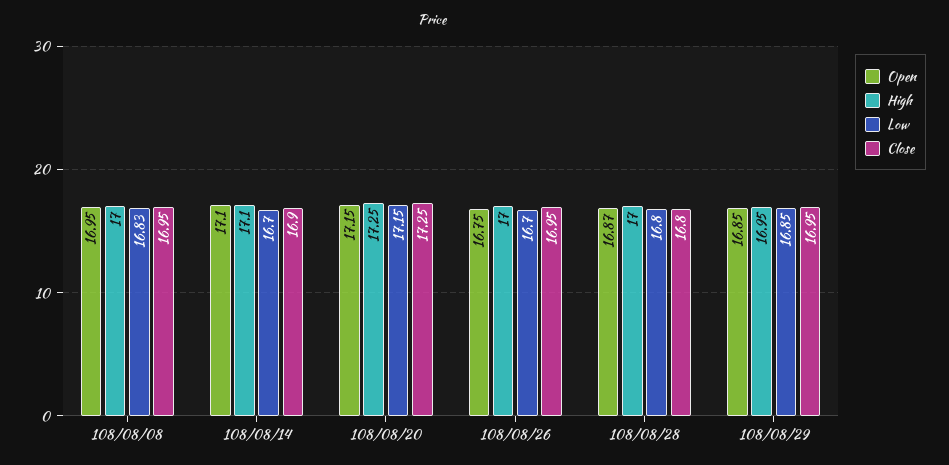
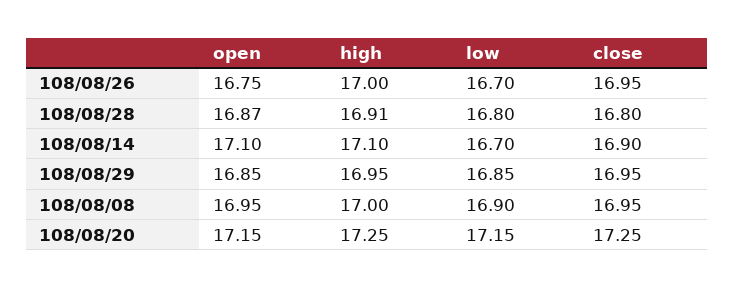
Low, 108/08/08: 16.83 -> 16.9
High, 108/08/28: 17 -> 16.91

